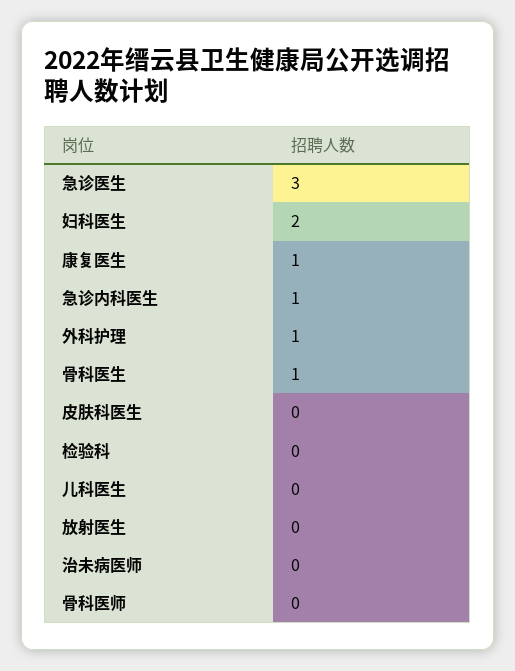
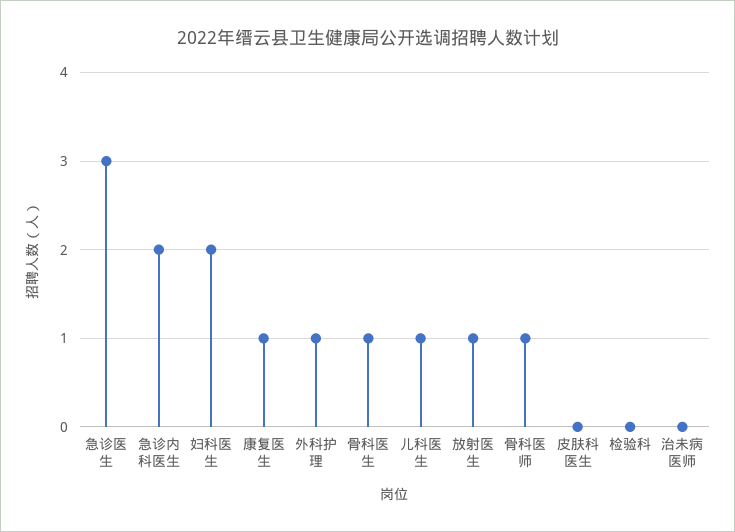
急诊内科医生: 1 -> 2
儿科医生: 0 -> 1
放射医生: 0 -> 1
骨科医师: 0 -> 1

